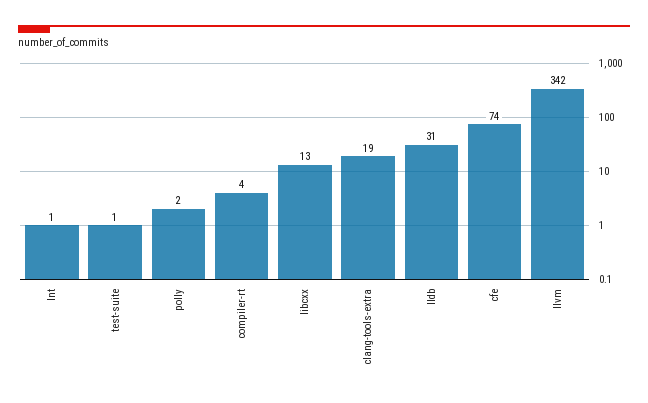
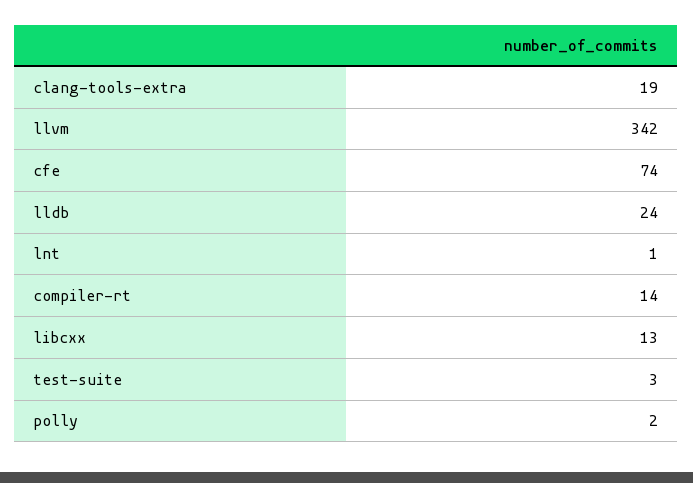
test-suite: 1 -> 3
compiler-rt: 4 -> 14
lldb: 31 -> 24

